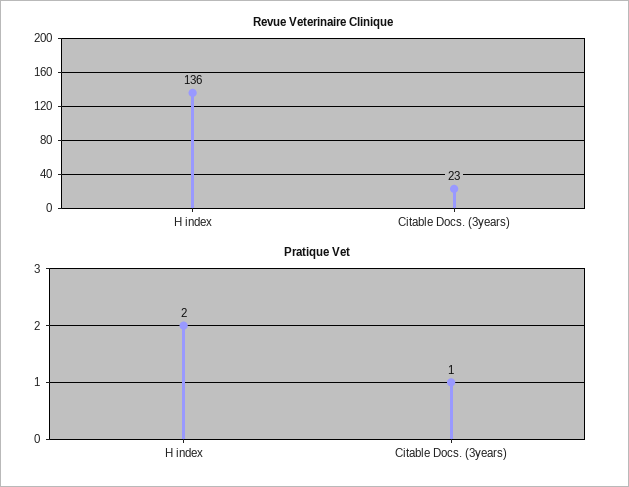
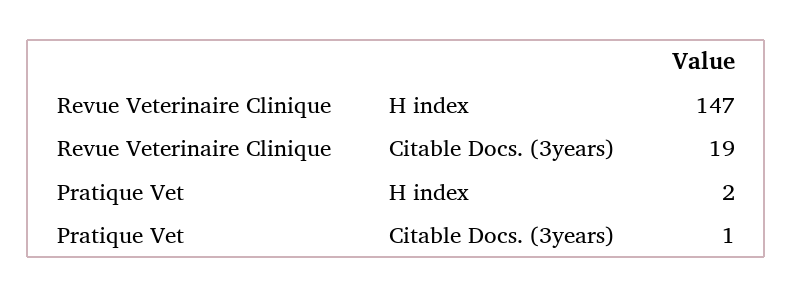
Revue Veterinaire Clinique, H index: 136 -> 147
Revue Veterinaire Clinique, Citable Docs. (3years): 23 -> 19

